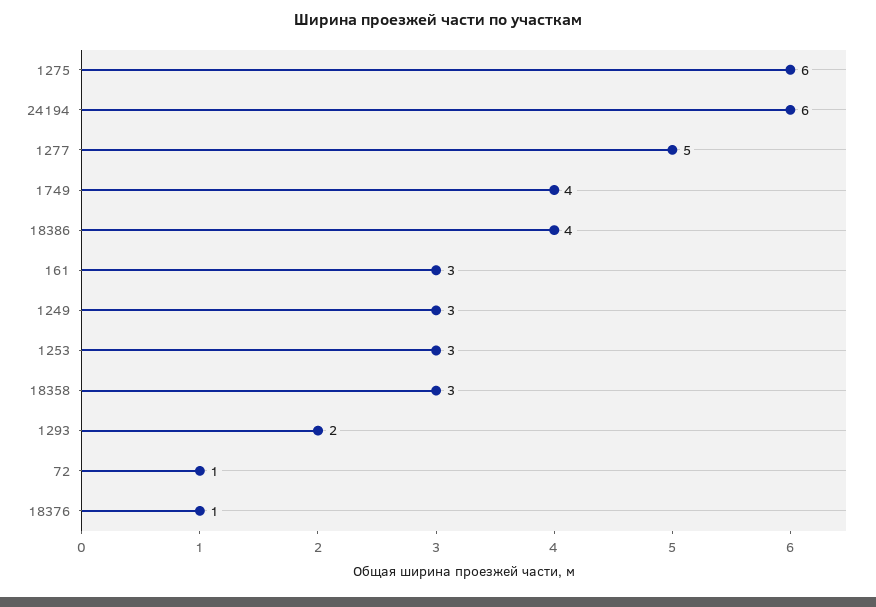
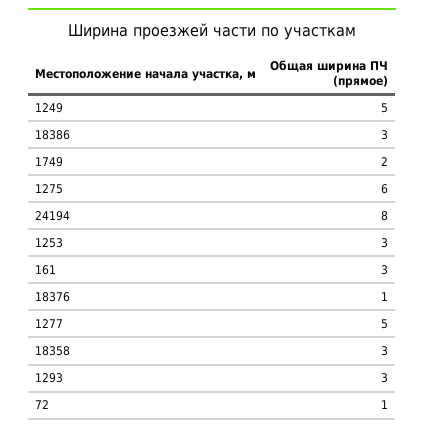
24194: 6 -> 8
1749: 4 -> 2
18386: 4 -> 3
1249: 3 -> 5
1293: 2 -> 3

